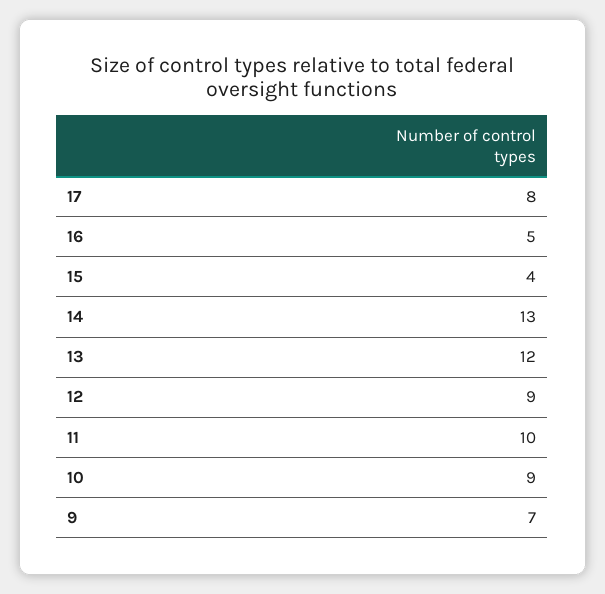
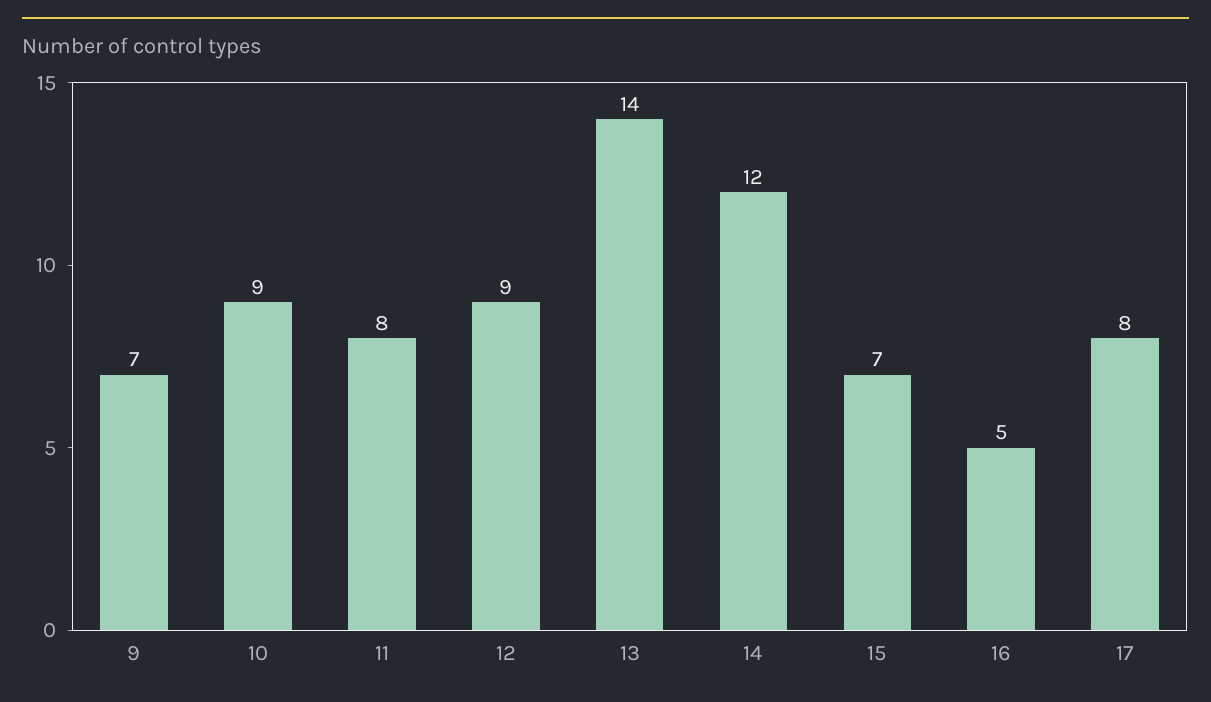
15: 4 -> 7
14: 13 -> 12
13: 12 -> 14
11: 10 -> 8

